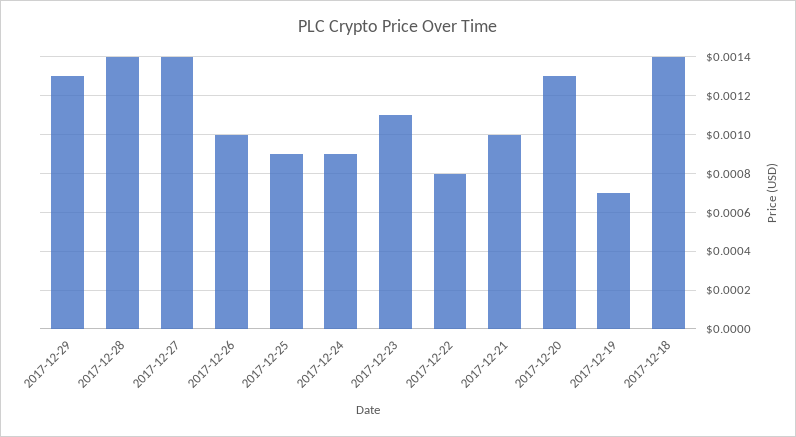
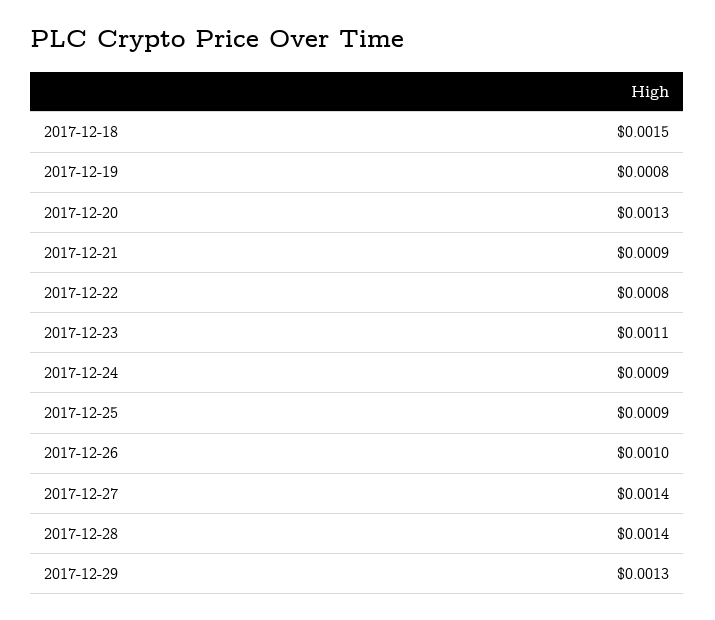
2017-12-21: 0.001 -> 0.0009
2017-12-19: 0.0007 -> 0.0008
2017-12-18: 0.0014 -> 0.0015

